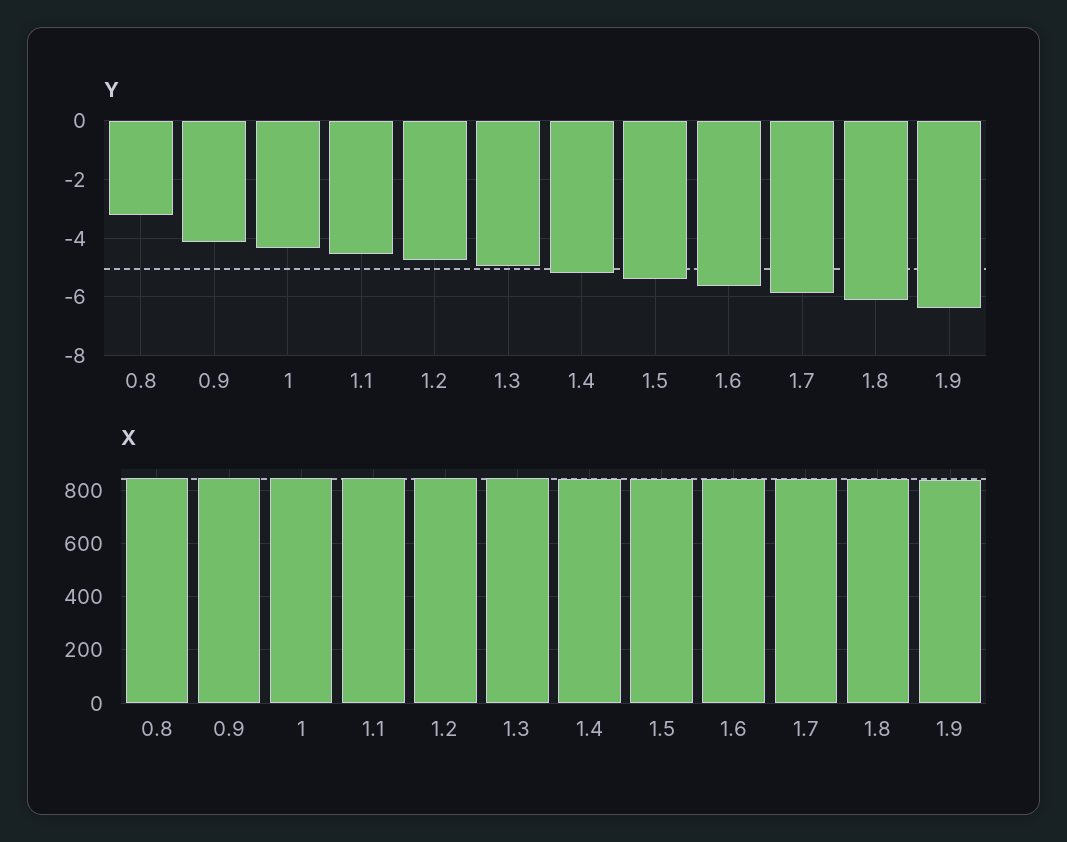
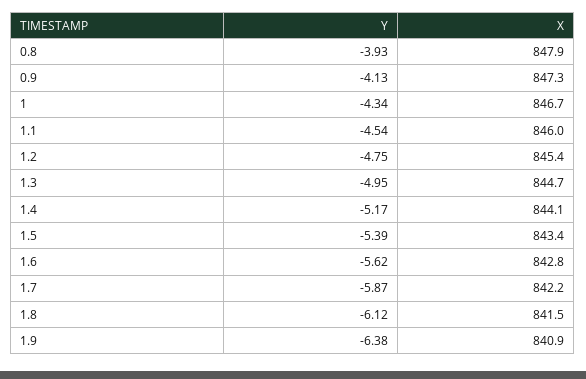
Y, 0.8: -3.25 -> -3.93

